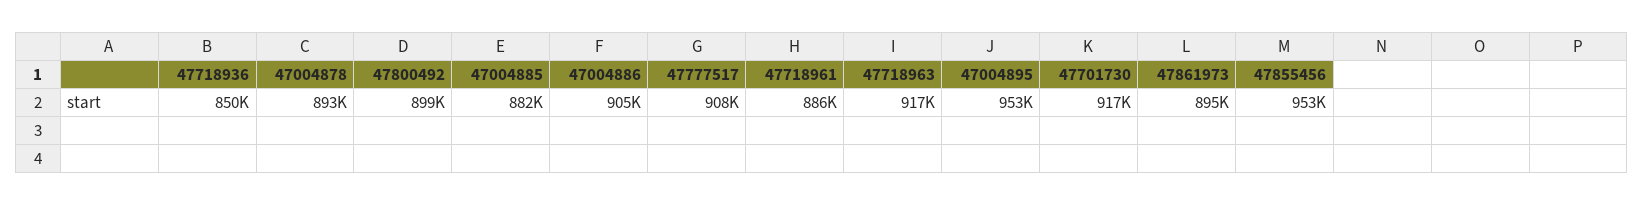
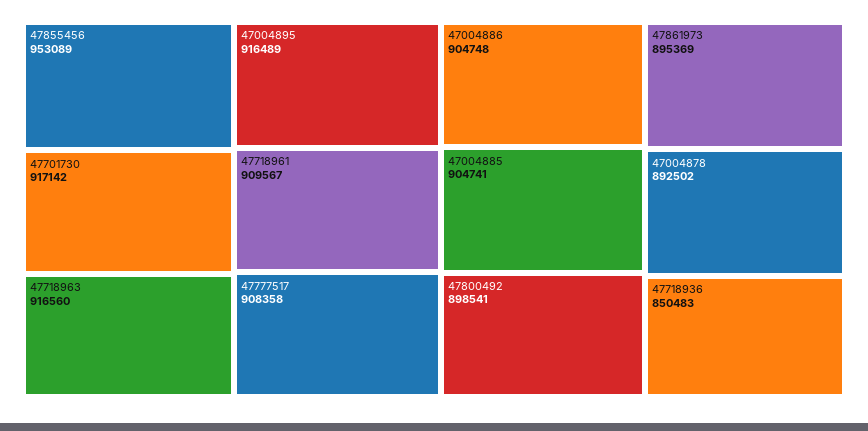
47004885: 882000 -> 904741
47718961: 886000 -> 909567
47004895: 953000 -> 916489

